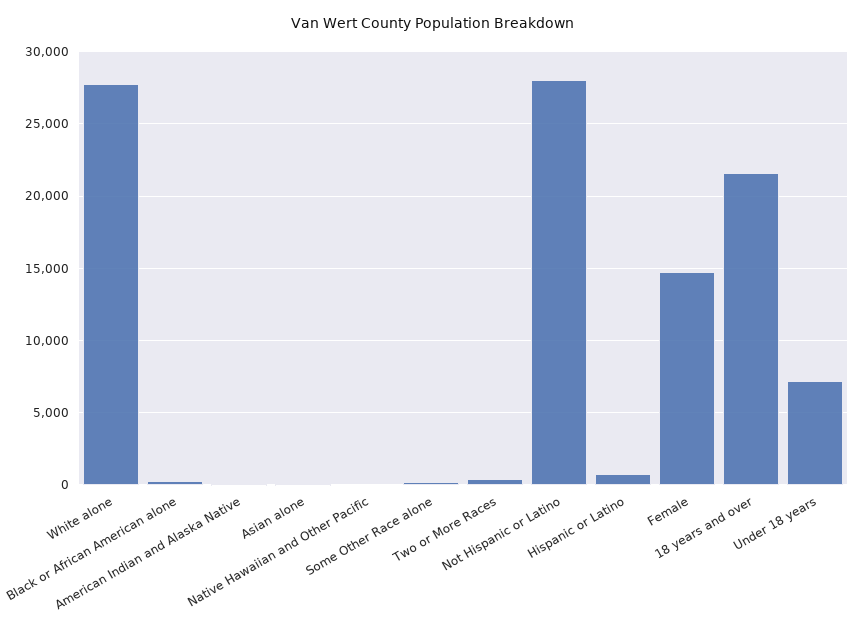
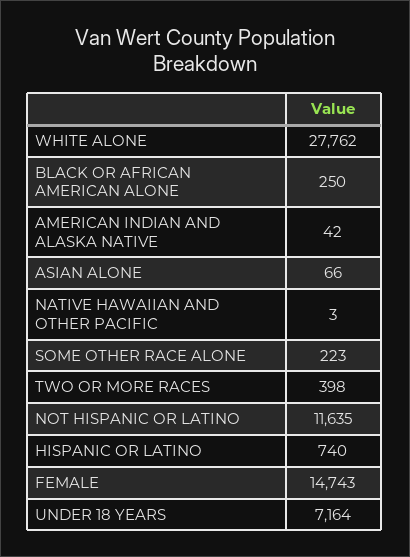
Not Hispanic or Latino: 28000 -> 11635
18 years and over: 21500 -> none

